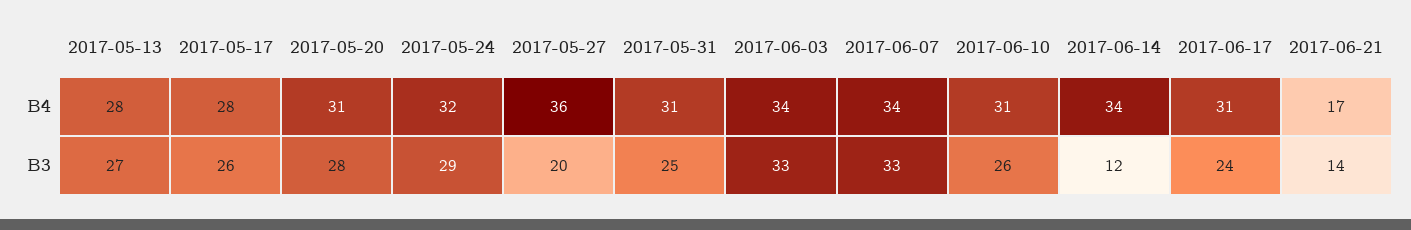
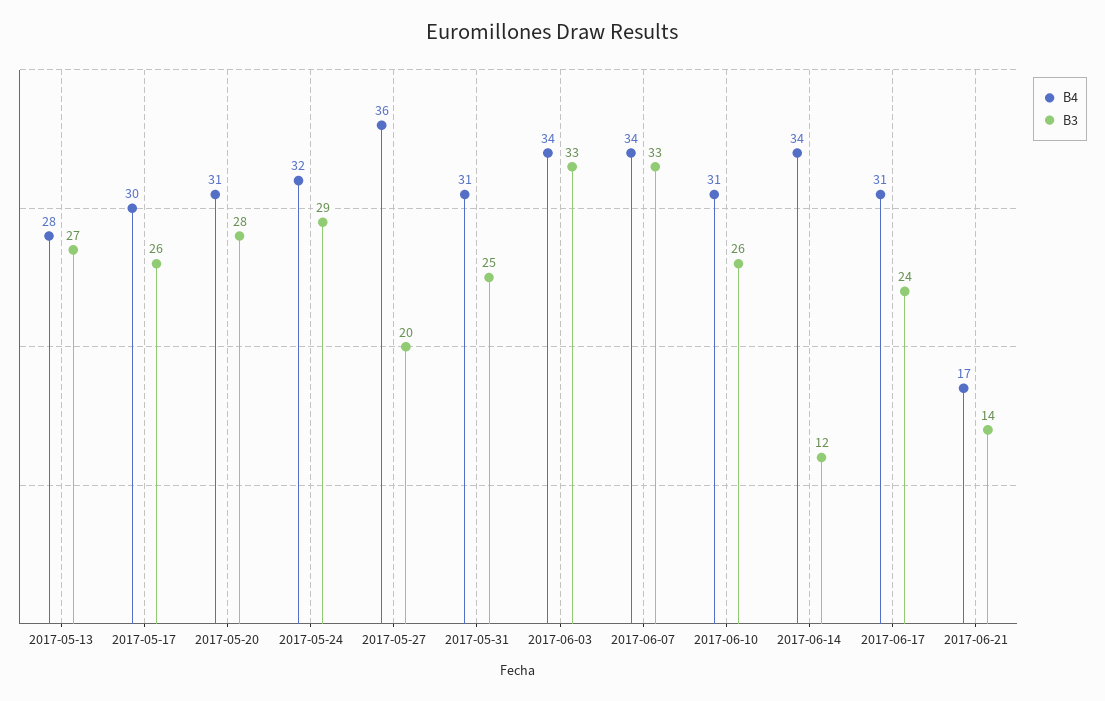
B4, 2017-05-17: 28 -> 30

